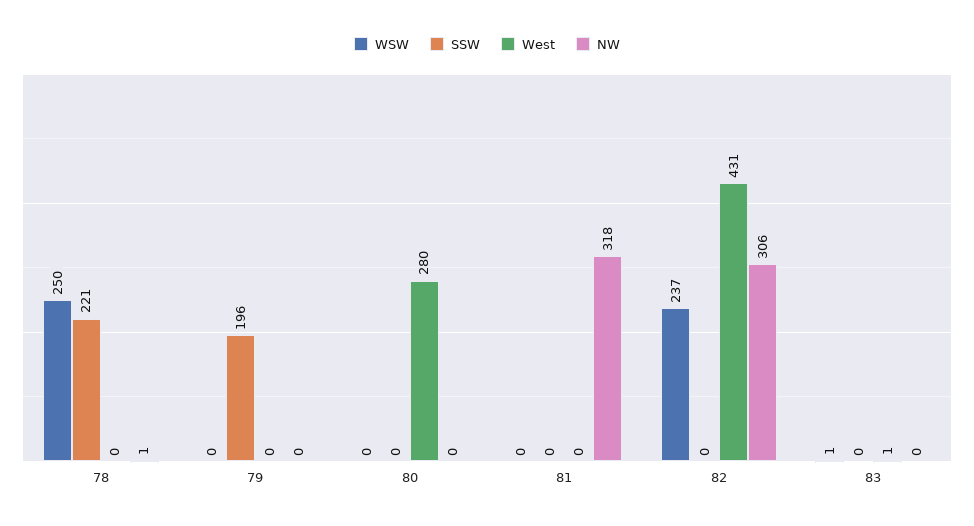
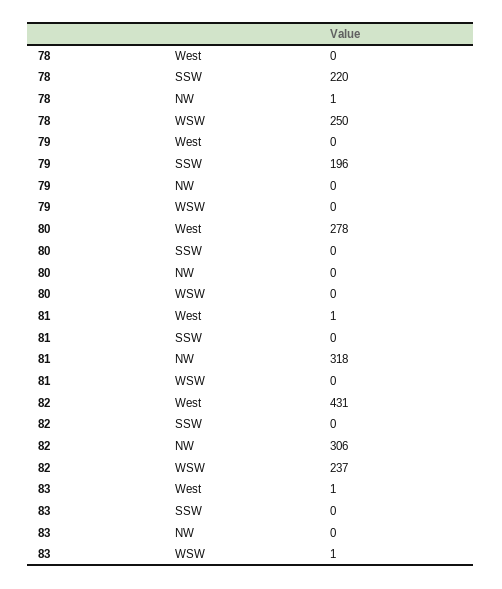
SSW, 78: 221 -> 220
West, 80: 280 -> 278
West, 81: 0 -> 1

